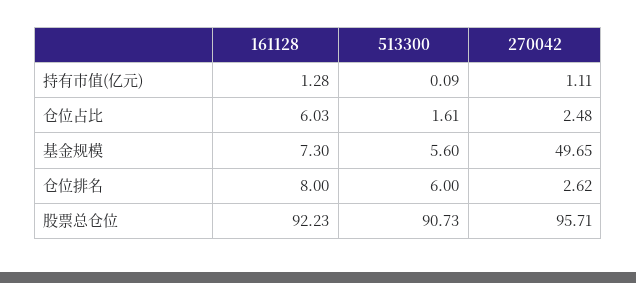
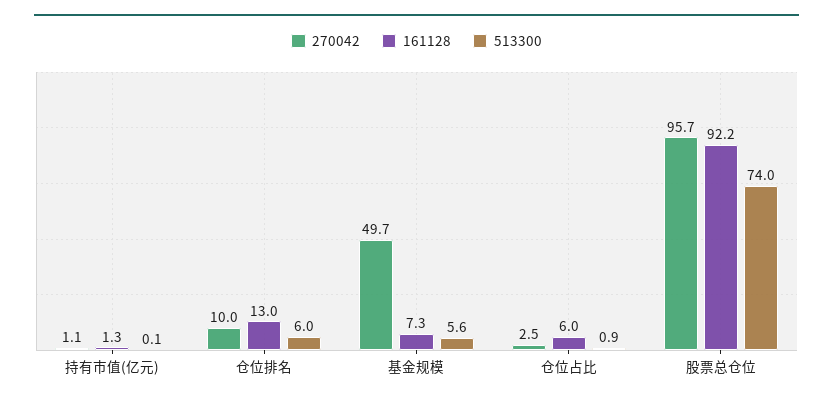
513300, 仓位占比: 1.61 -> 0.9
161128, 仓位排名: 8 -> 13
270042, 仓位排名: 2.62 -> 10
513300, 股票总仓位: 90.73 -> 74

